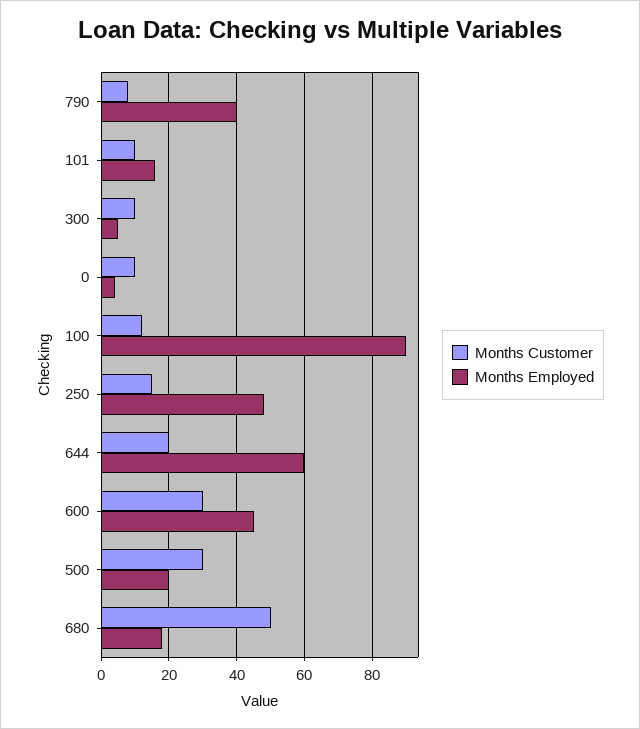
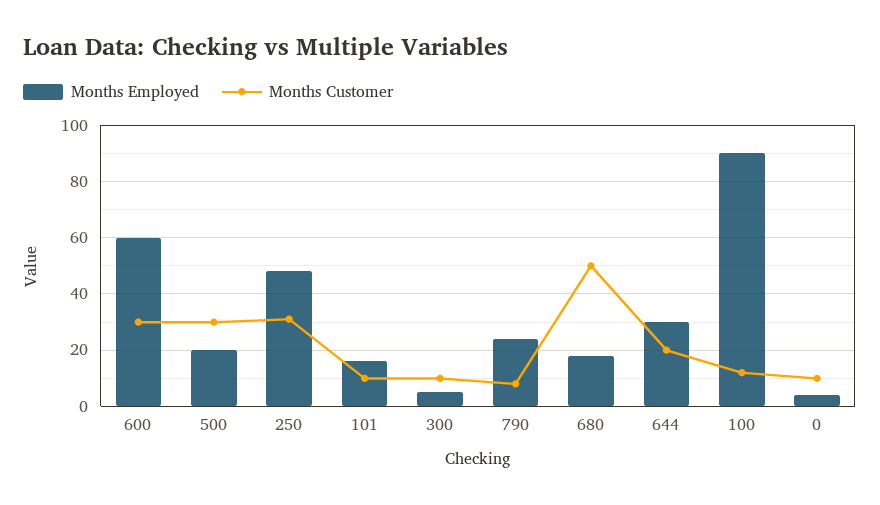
Months Employed, 790: 40 -> 25
Months Customer, 250: 15 -> 30
Months Employed, 644: 60 -> 30
Months Employed, 600: 45 -> 60

